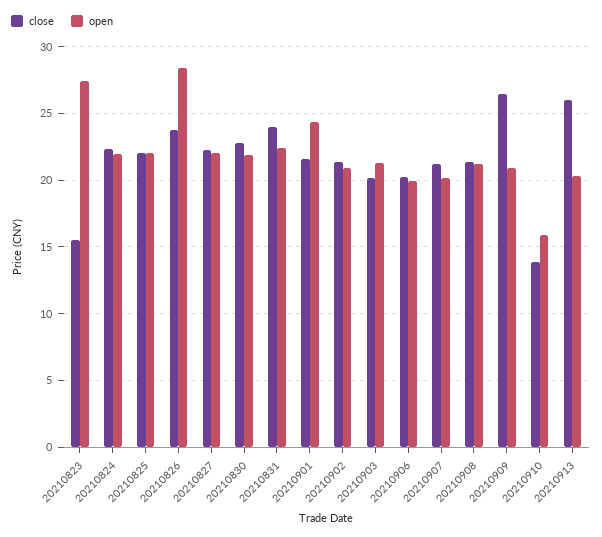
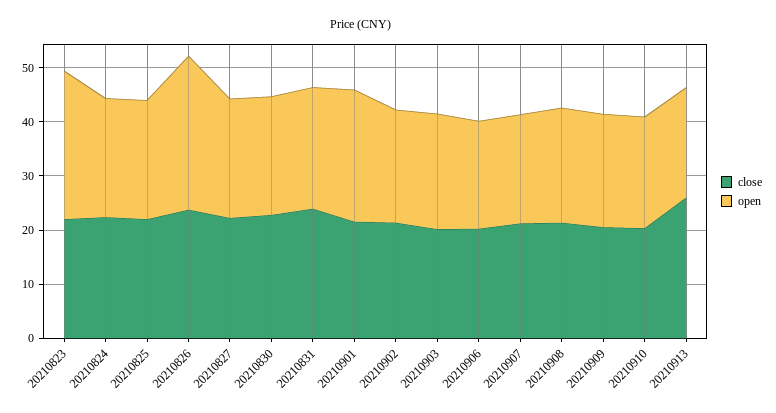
close, 20210823: 15.5 -> 22
close, 20210909: 26.5 -> 20
close, 20210910: 14 -> 20
open, 20210910: 16 -> 20

